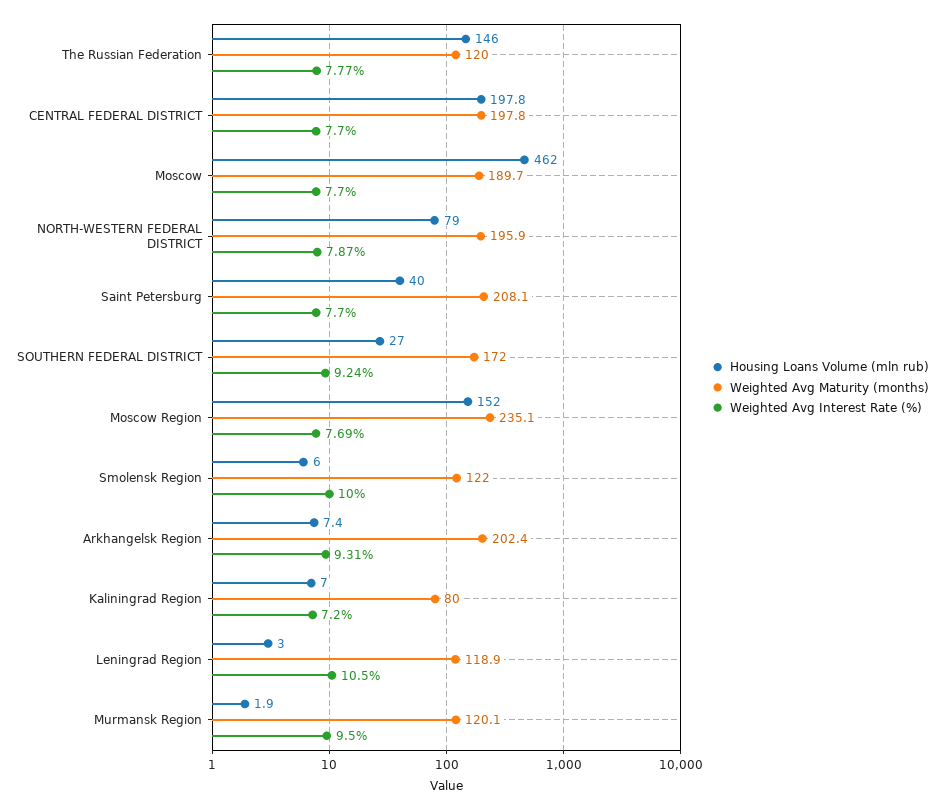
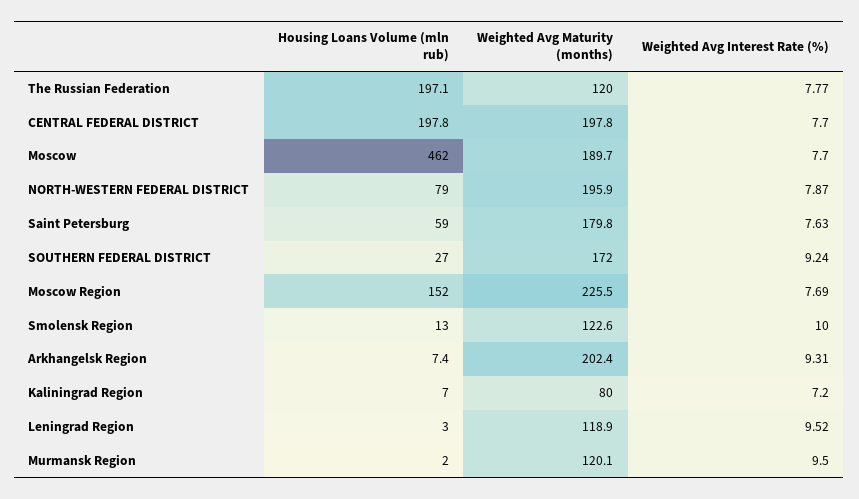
Housing Loans Volume (mln rub), The Russian Federation: 146 -> 197.1
Housing Loans Volume (mln rub), Saint Petersburg: 40 -> 59
Weighted Avg Maturity (months), Saint Petersburg: 208.1 -> 179.8
Weighted Avg Interest Rate (%), Saint Petersburg: 7.7 -> 7.63
Weighted Avg Maturity (months), Moscow Region: 235.1 -> 225.5
Housing Loans Volume (mln rub), Smolensk Region: 6 -> 13
Weighted Avg Maturity (months), Smolensk Region: 122 -> 122.6
Weighted Avg Interest Rate (%), Leningrad Region: 10.5 -> 9.52
Housing Loans Volume (mln rub), Murmansk Region: 1.9 -> 2

